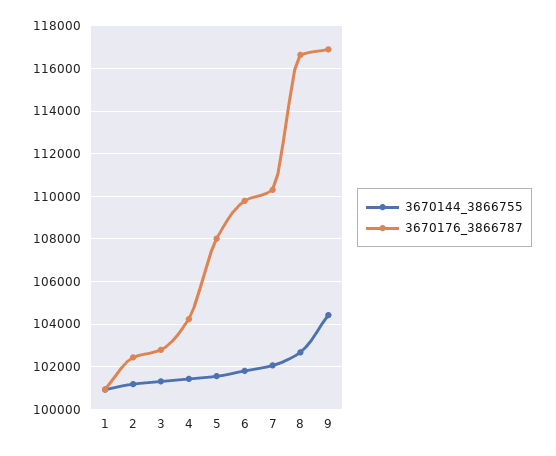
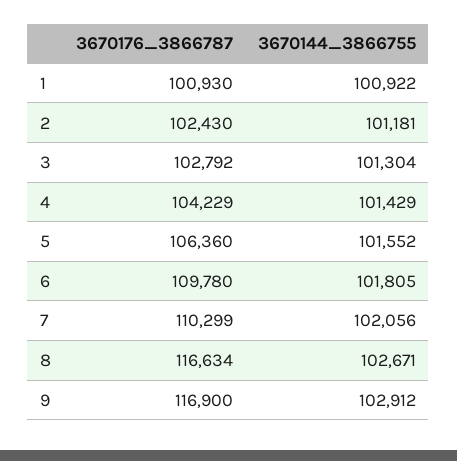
3670176_3866787, 5: 108000 -> 106360
3670144_3866755, 9: 104500 -> 102912

